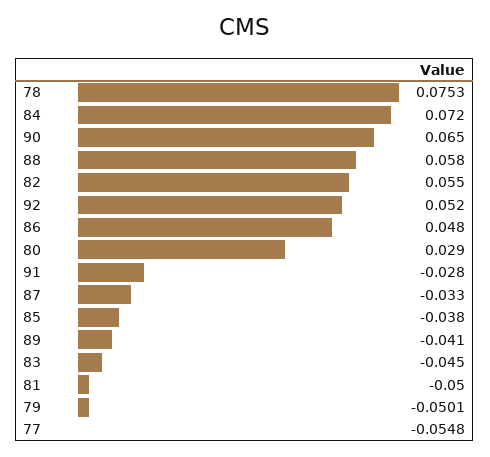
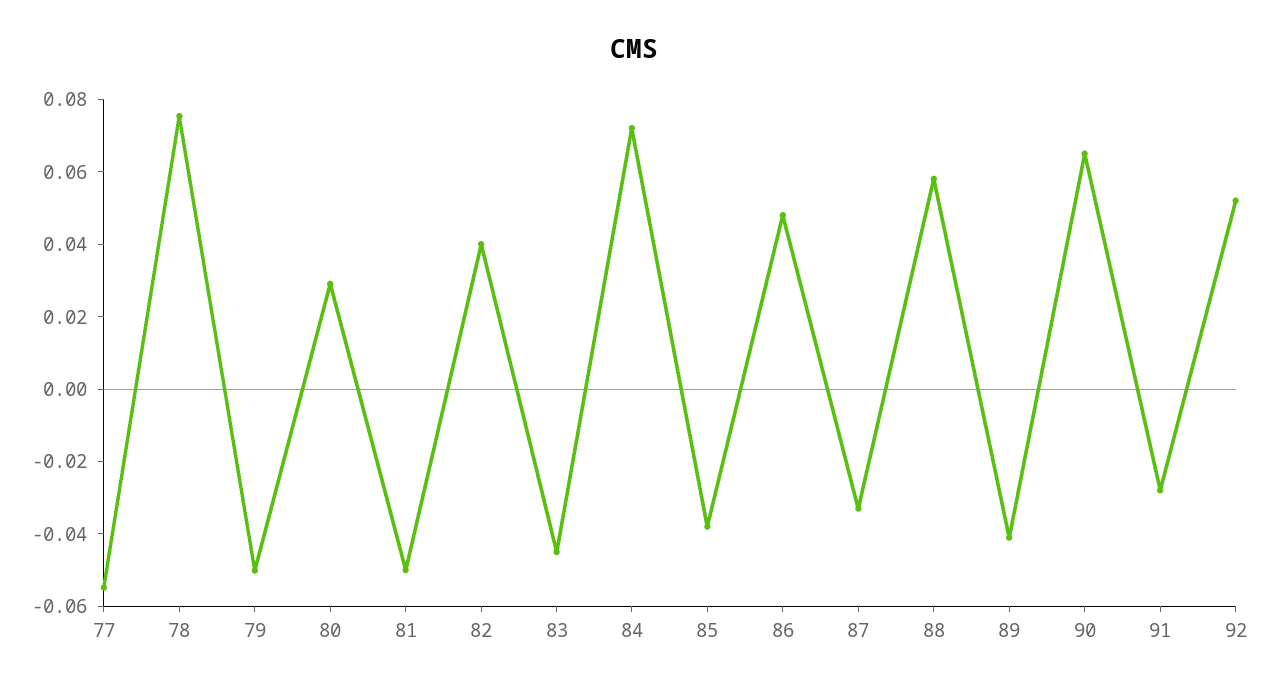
82: 0.055 -> 0.04

